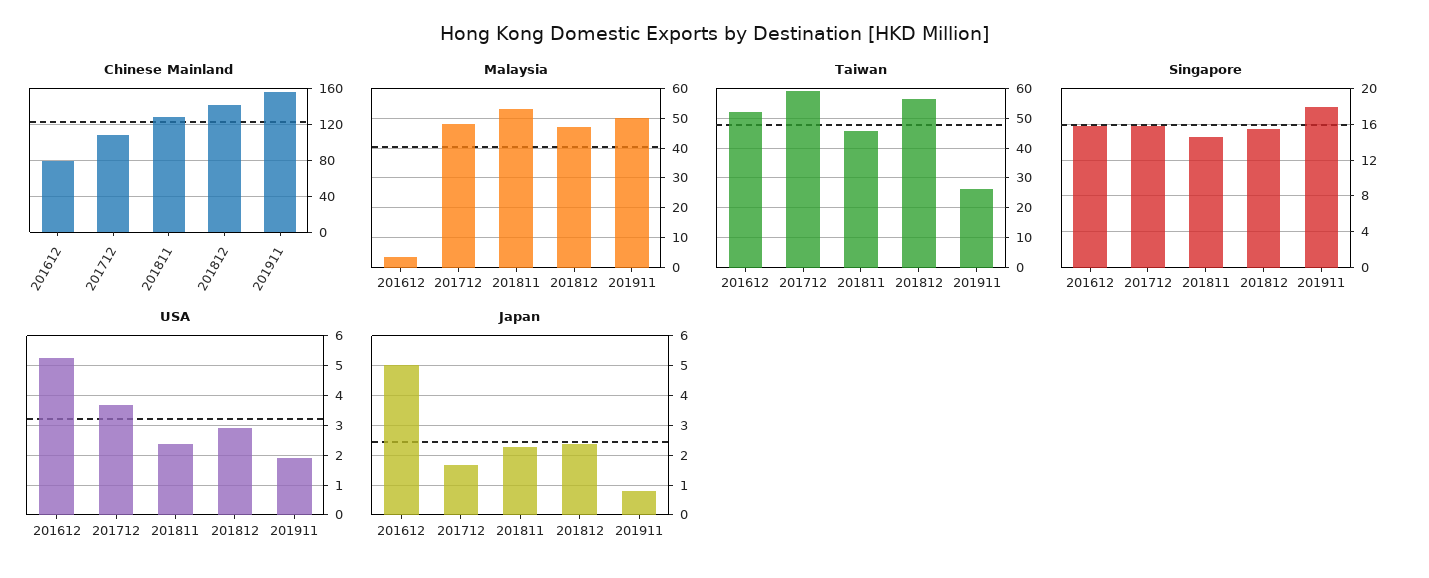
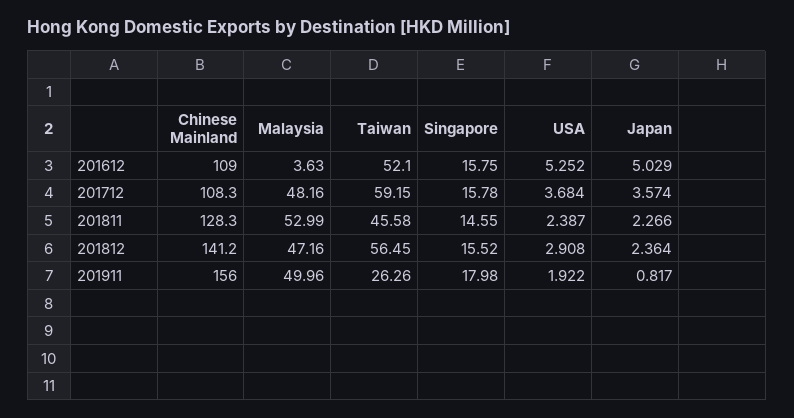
Chinese Mainland, 201612: 80 -> 109
Japan, 201712: 1.75 -> 3.574

